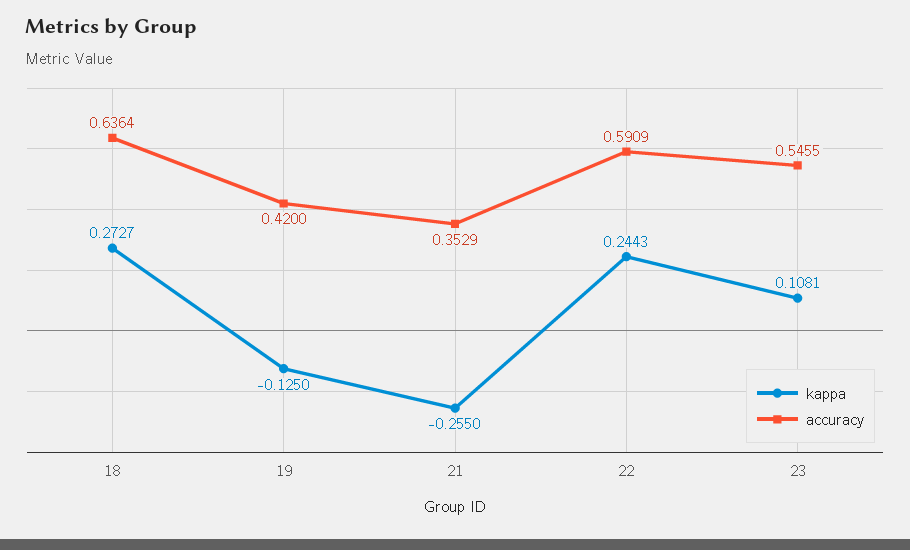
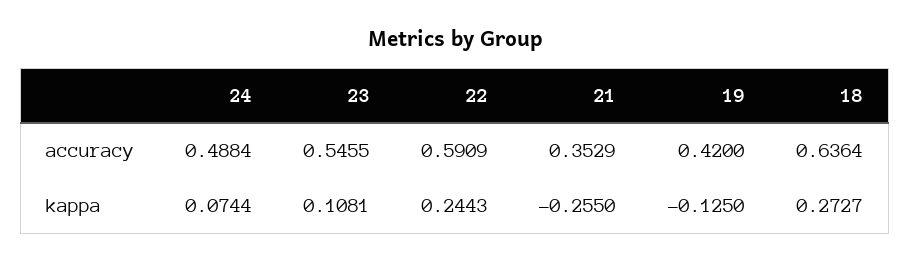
accuracy, 24: none -> 0.4884
kappa, 24: none -> 0.0744

